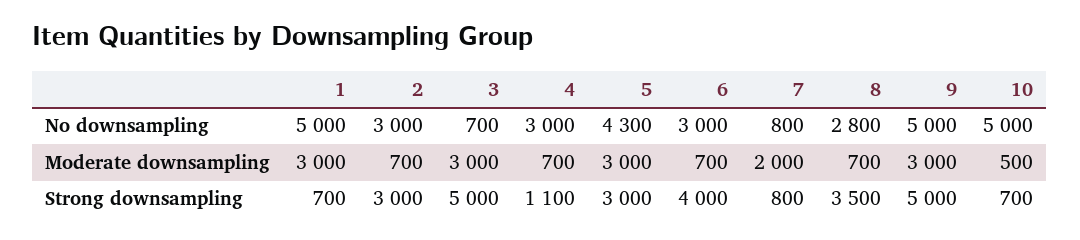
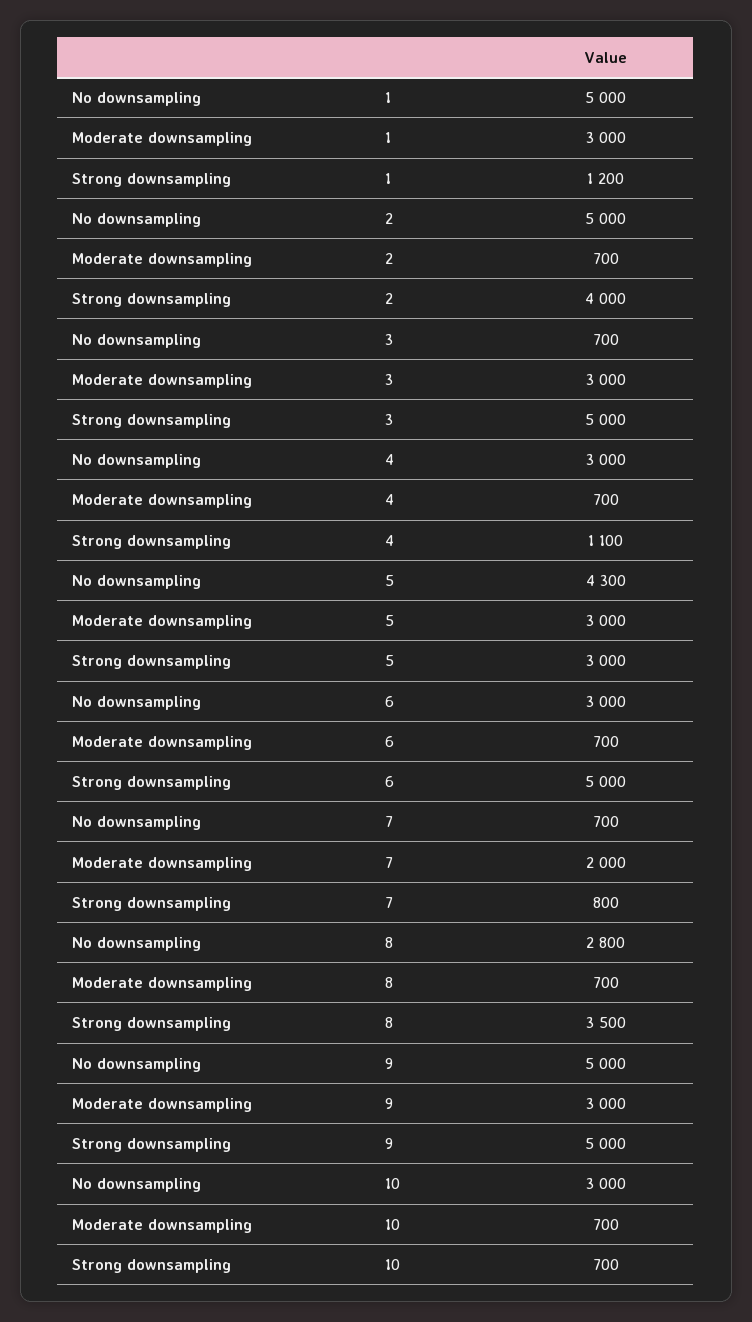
2, No downsampling: 3000 -> 5000
7, No downsampling: 800 -> 700
10, No downsampling: 5000 -> 3000
10, Moderate downsampling: 500 -> 700
1, Strong downsampling: 700 -> 1200
2, Strong downsampling: 3000 -> 4000
6, Strong downsampling: 4000 -> 5000

